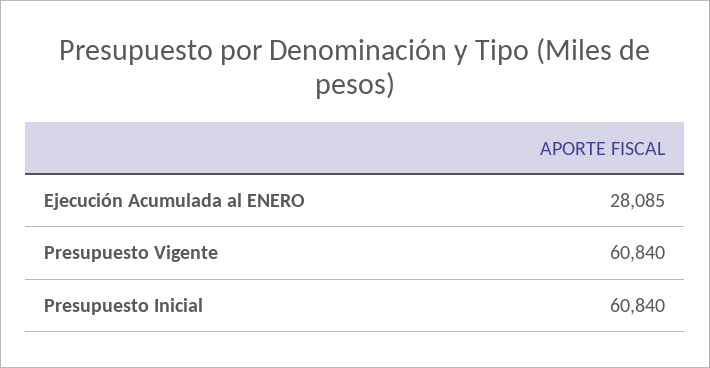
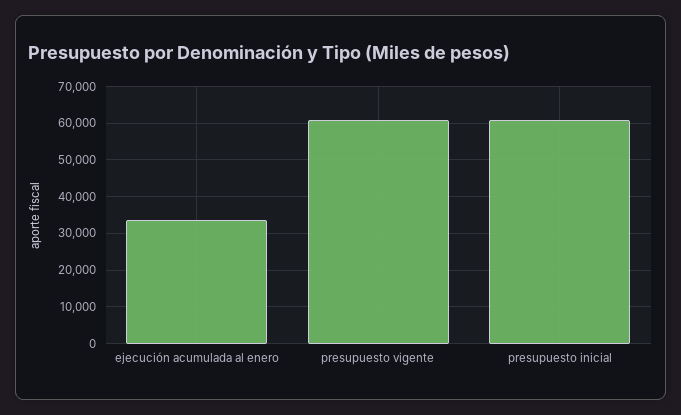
Ejecución Acumulada al ENERO: 28085 -> 34000

